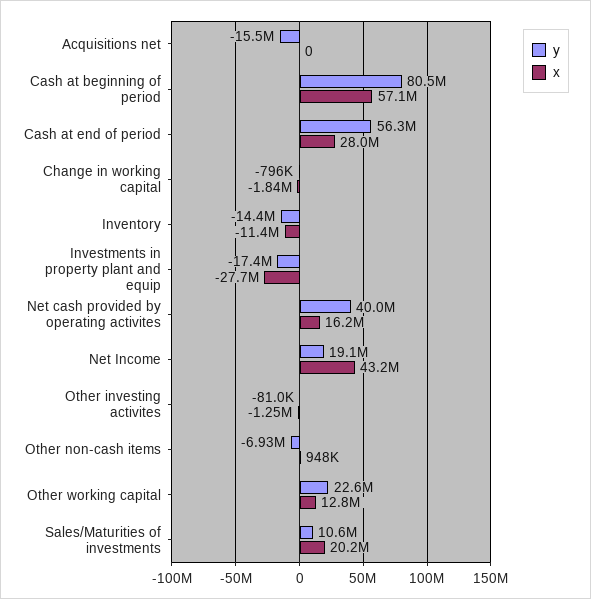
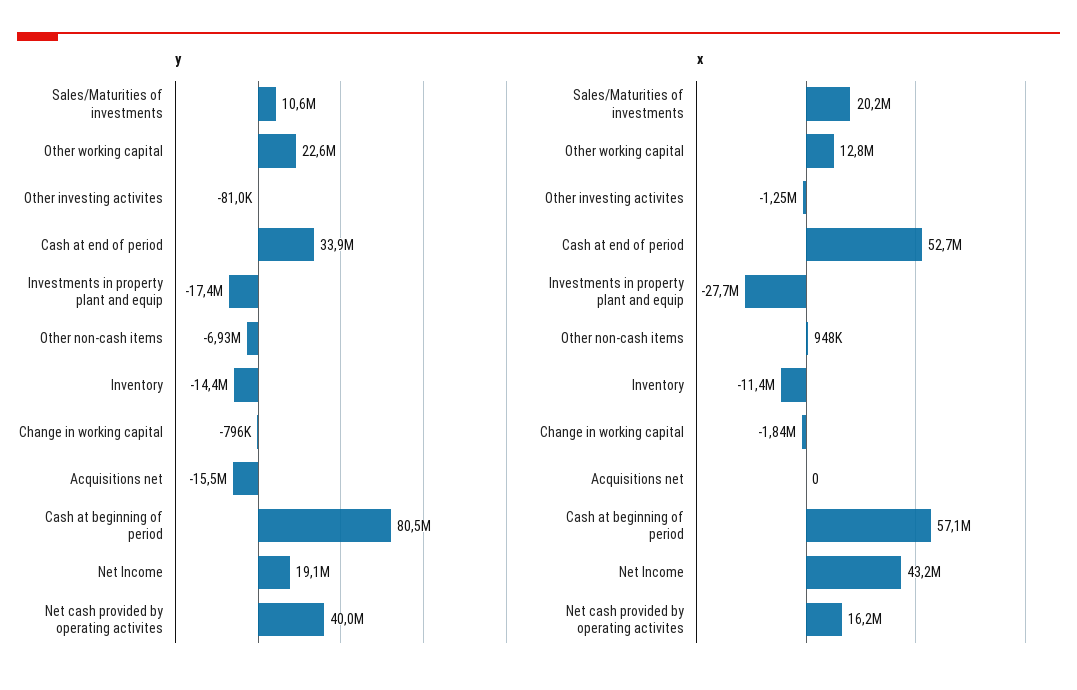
y, Cash at end of period: 56300000 -> 33900000
x, Cash at end of period: 28000000 -> 52700000

